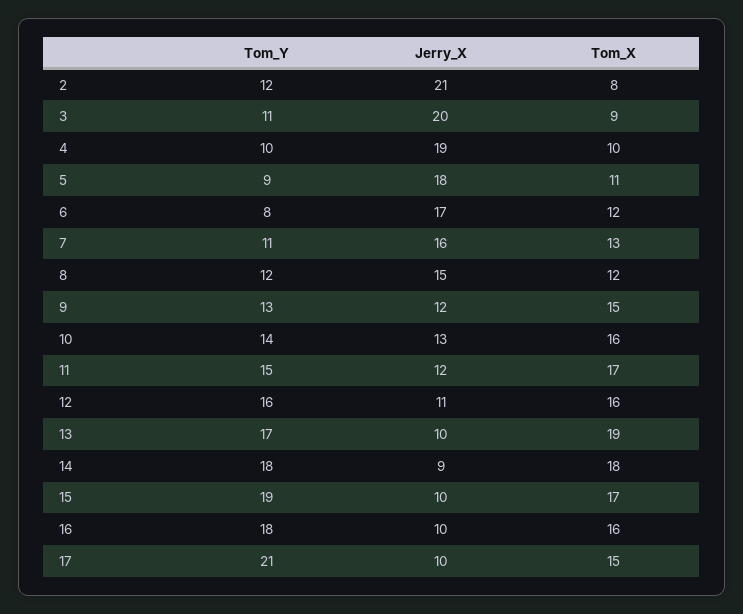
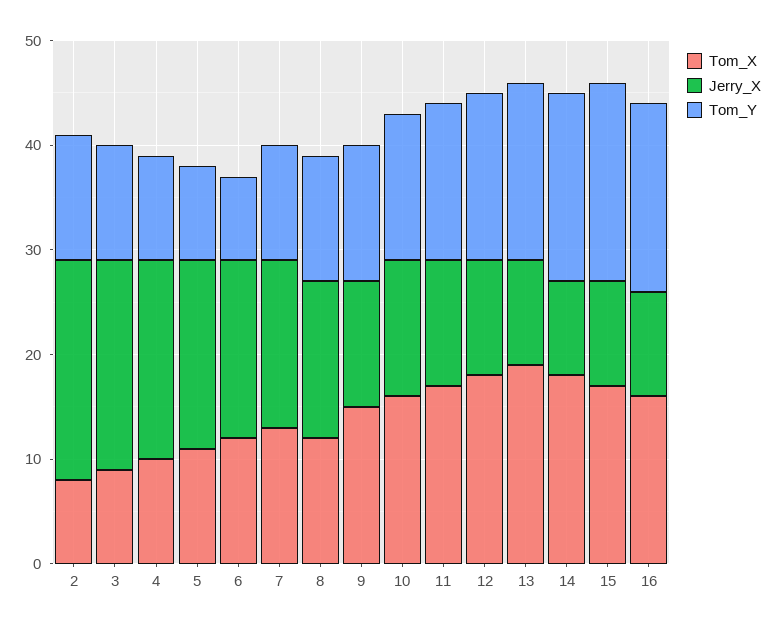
Tom_X, 12: 16 -> 18
Tom_Y, 17: 21 -> none
Jerry_X, 17: 10 -> none
Tom_X, 17: 15 -> none

